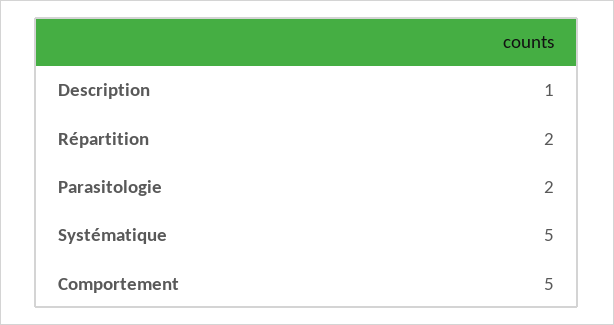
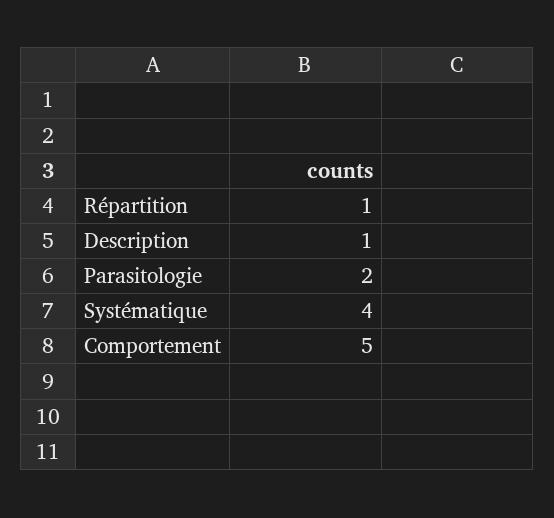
Répartition: 2 -> 1
Systématique: 5 -> 4

